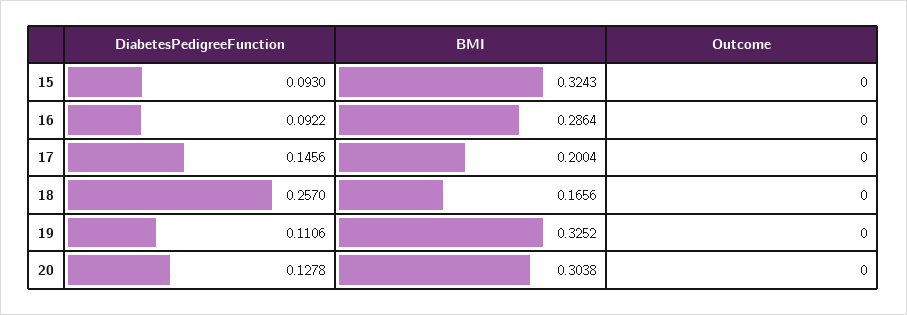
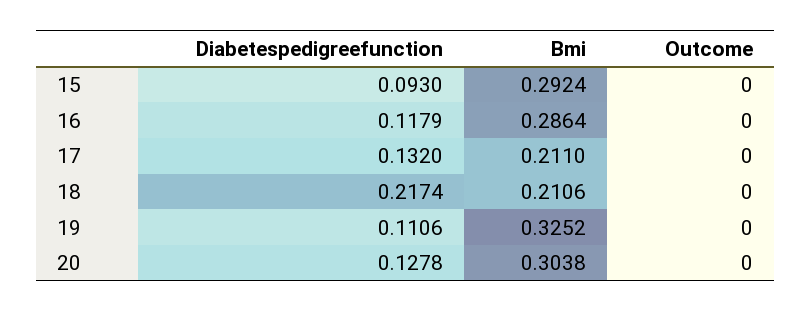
BMI, 15: 0.3243 -> 0.2924
DiabetesPedigreeFunction, 16: 0.0922 -> 0.1179
DiabetesPedigreeFunction, 17: 0.1456 -> 0.132
BMI, 17: 0.2004 -> 0.211
DiabetesPedigreeFunction, 18: 0.257 -> 0.2174
BMI, 18: 0.1656 -> 0.2106

